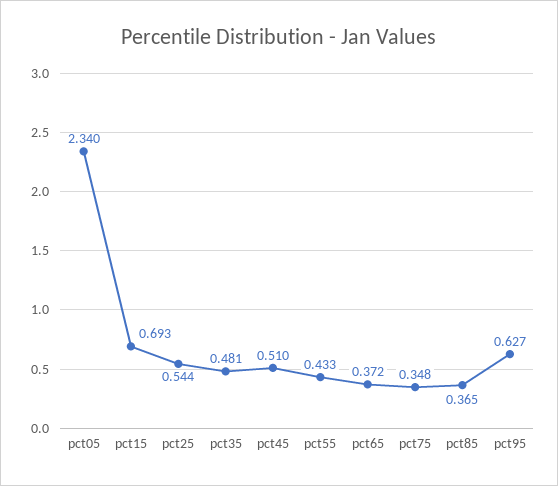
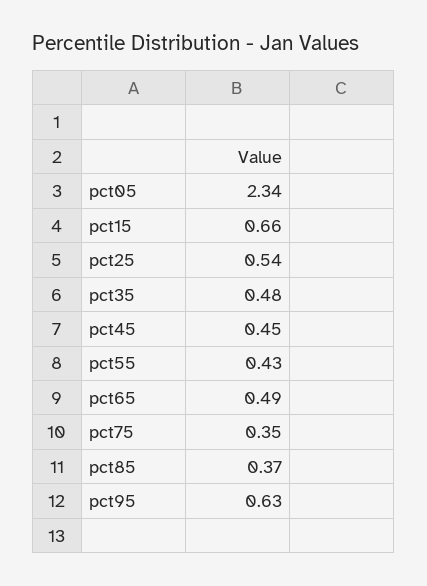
pct15: 0.693 -> 0.66
pct45: 0.51 -> 0.45
pct65: 0.372 -> 0.49

